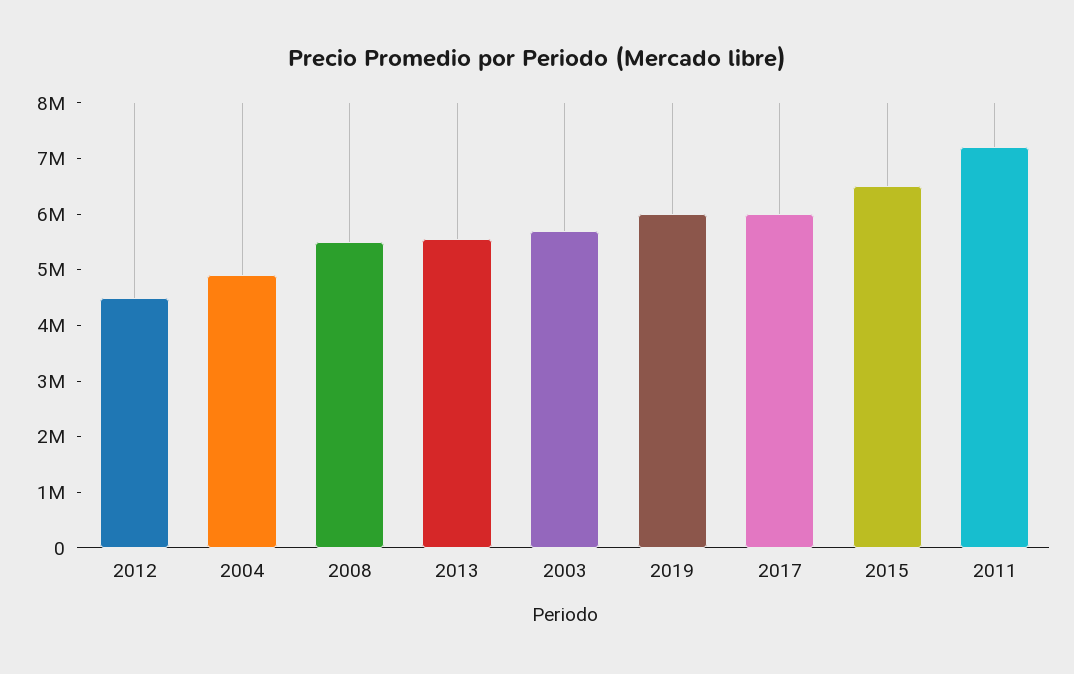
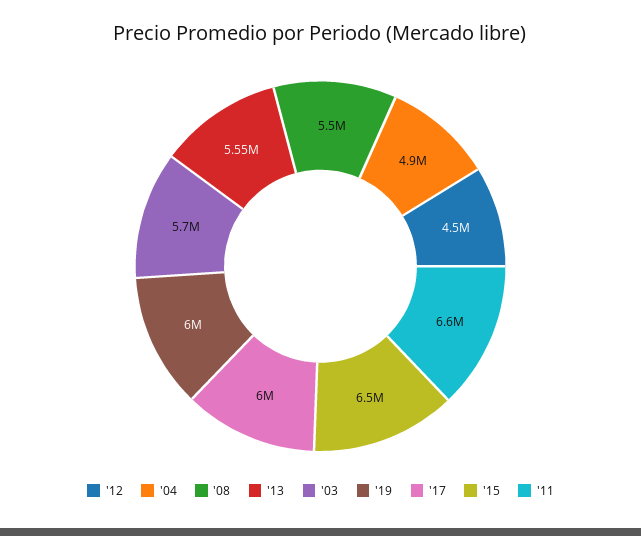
2011: 7200000 -> 6600000

